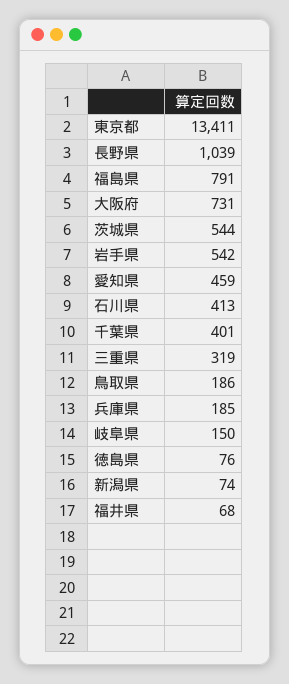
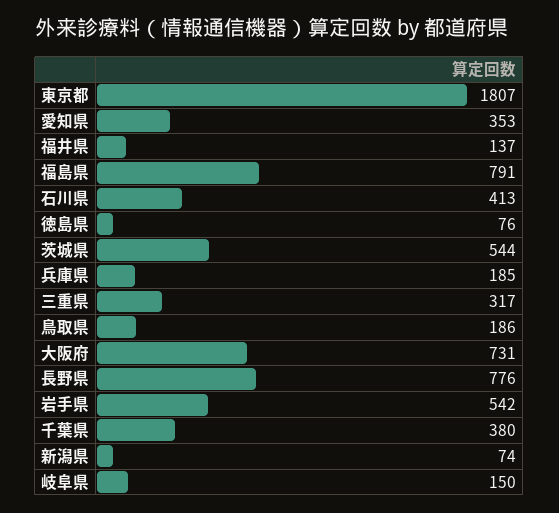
東京都: 13411 -> 1807
長野県: 1039 -> 776
愛知県: 459 -> 353
千葉県: 401 -> 380
三重県: 319 -> 317
福井県: 68 -> 137

